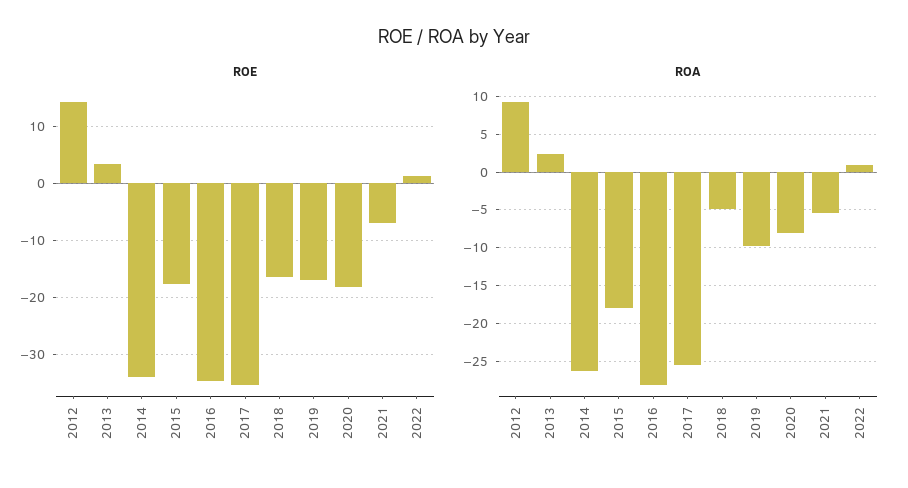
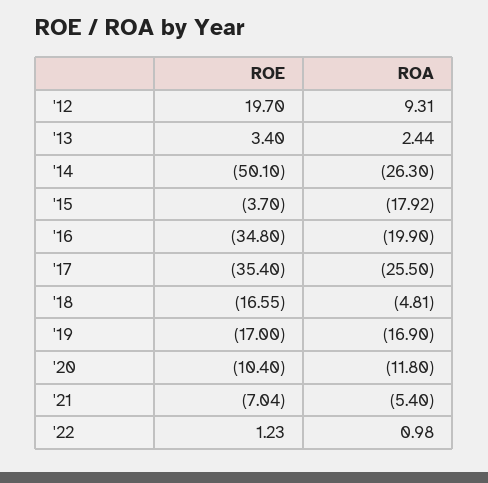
ROE, 2012: 14 -> 19.7
ROE, 2014: -34 -> -50.1
ROE, 2015: -18 -> -3.7
ROE, 2020: -18 -> -10.4
ROA, 2016: -28 -> -19.9
ROA, 2019: -10 -> -16.9
ROA, 2020: -8 -> -11.8

